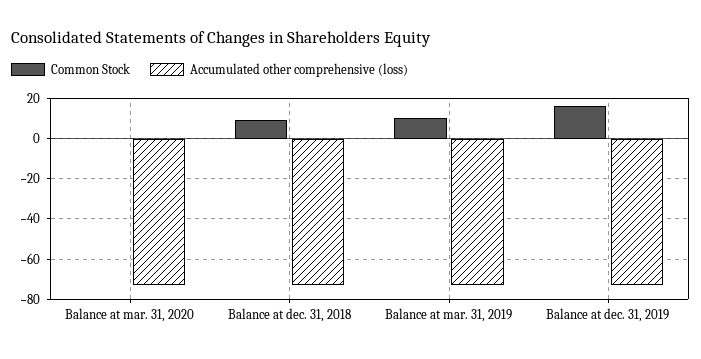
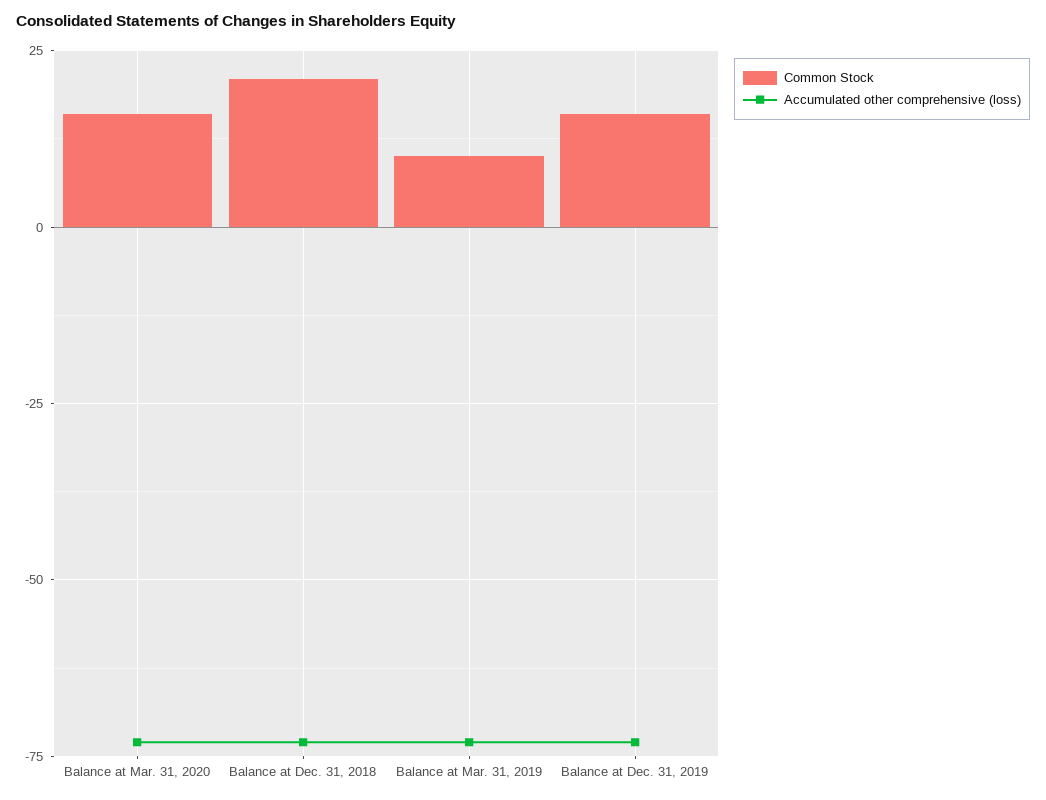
Common Stock, Balance at mar. 31, 2020: 0 -> 15
Common Stock, Balance at dec. 31, 2018: 10 -> 20

